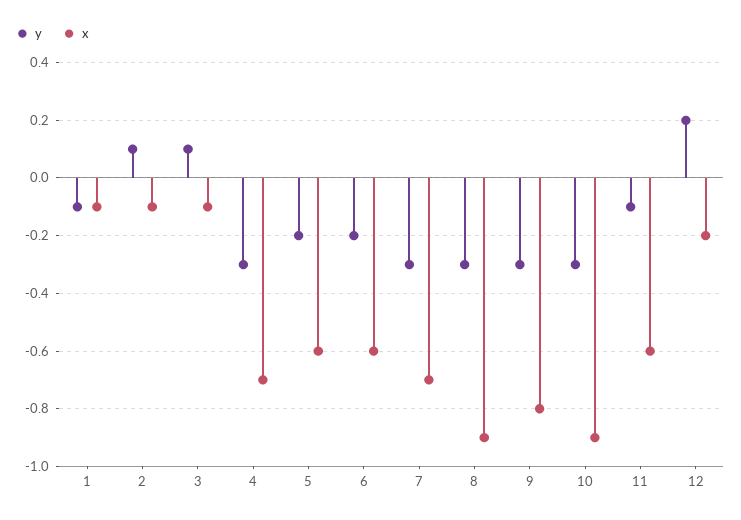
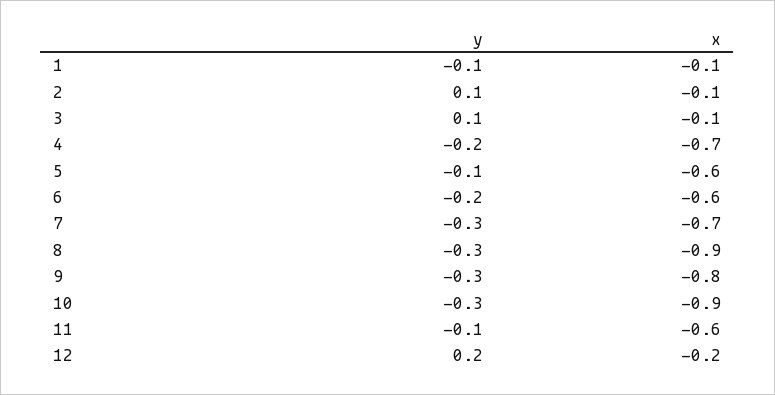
y, 4: -0.3 -> -0.2
y, 5: -0.2 -> -0.1

